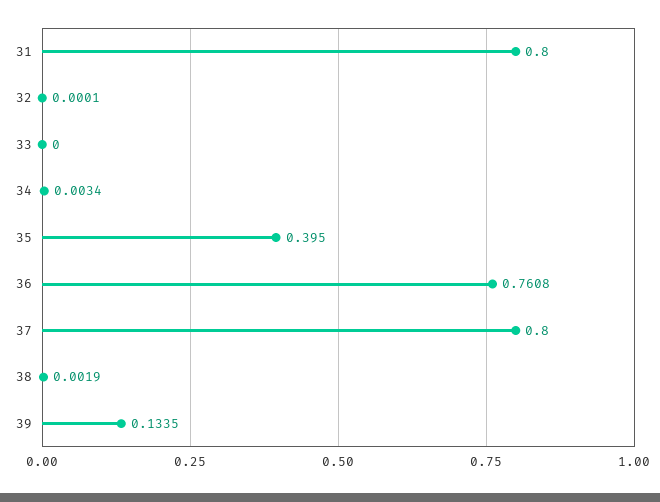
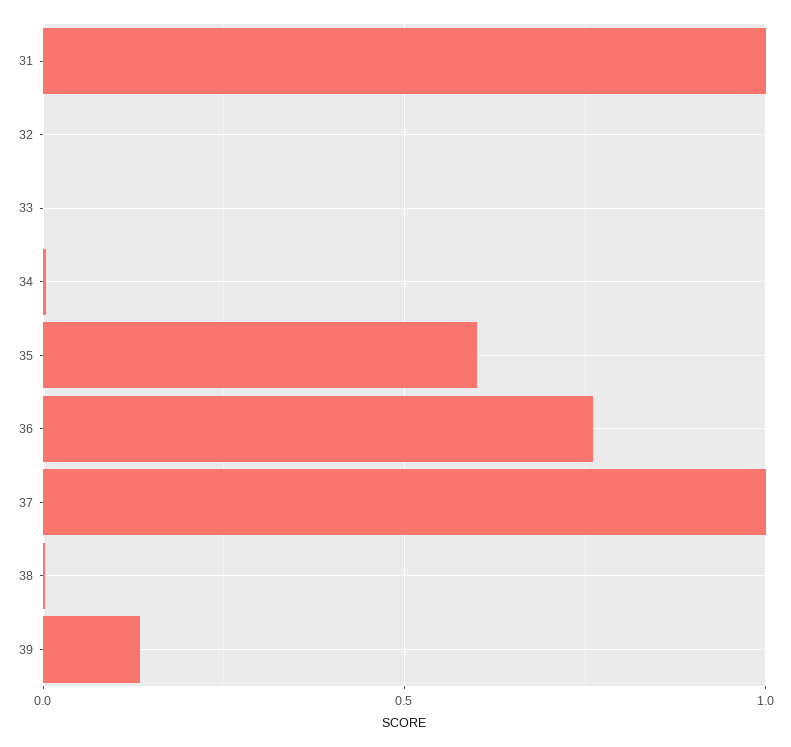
31: 0.8 -> 1
35: 0.395 -> 0.6
37: 0.8 -> 1

